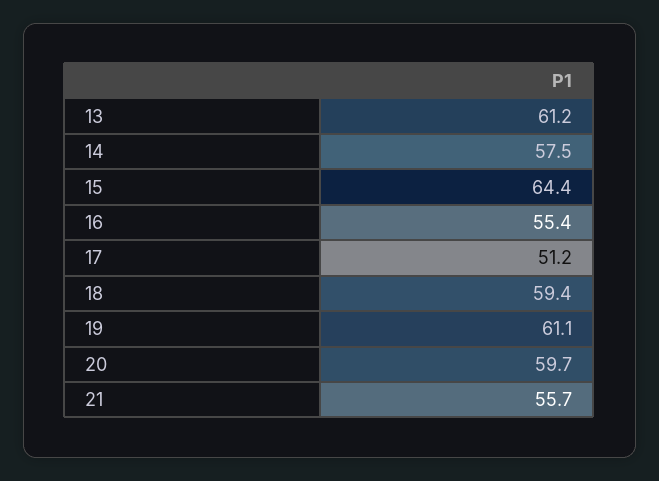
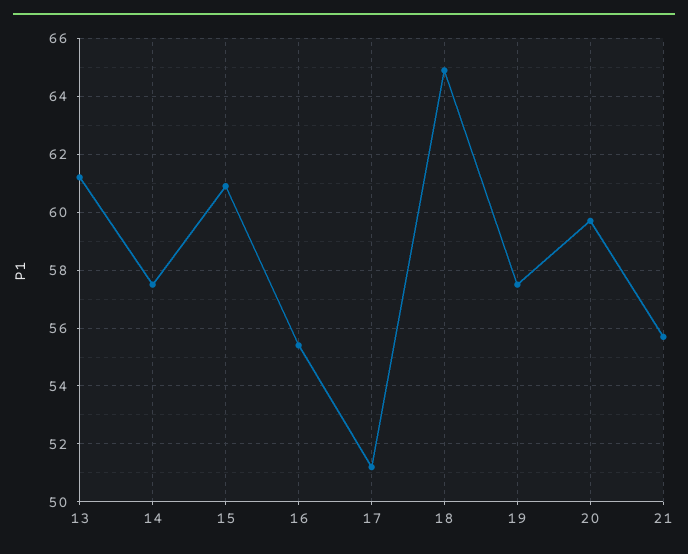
15: 64.4 -> 61
18: 59.4 -> 65
19: 61.1 -> 57.5

